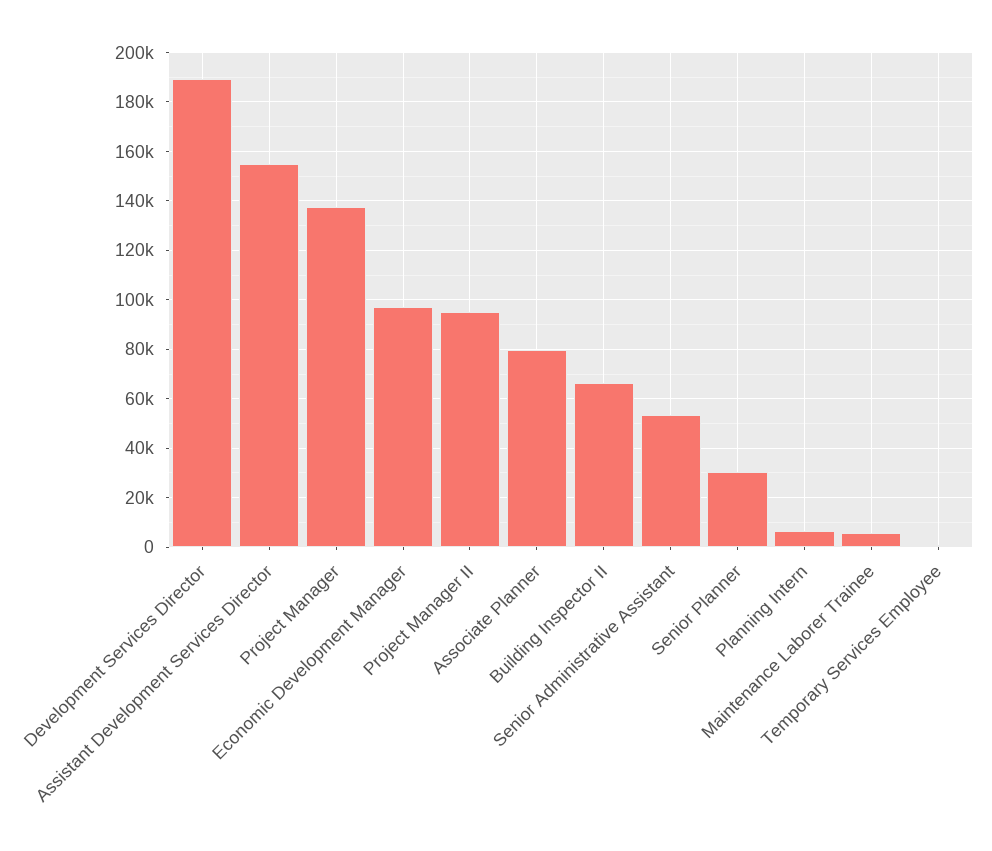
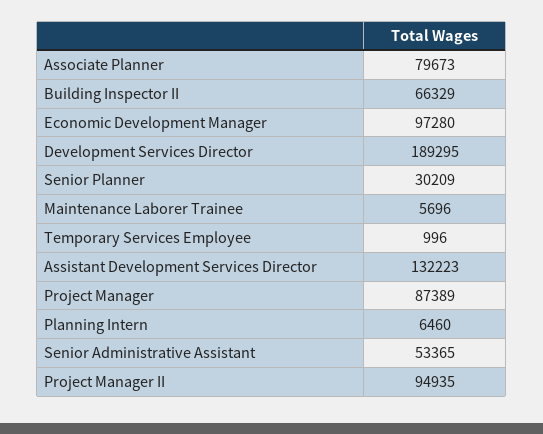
Assistant Development Services Director: 155000 -> 132223
Project Manager: 137500 -> 87389

